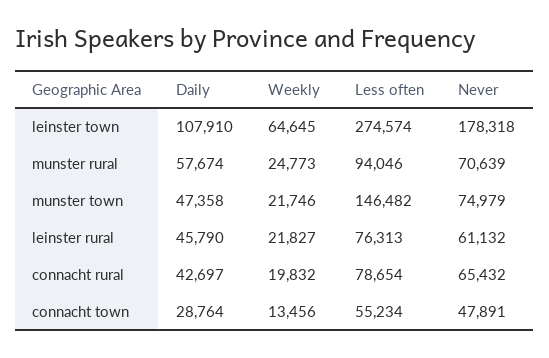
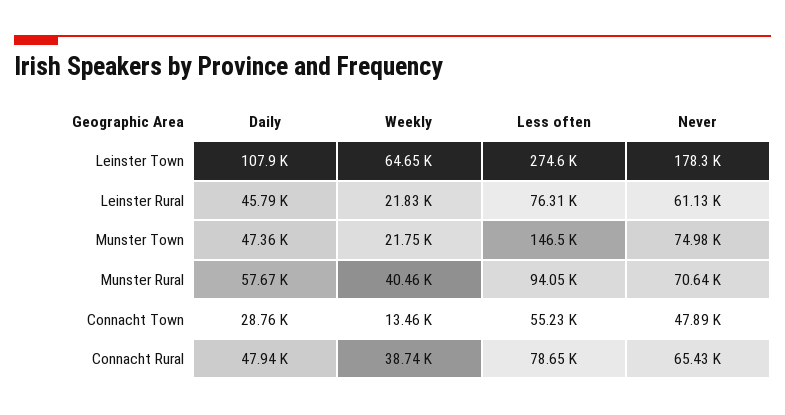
Weekly, munster rural: 24773 -> 40460
Daily, connacht rural: 42697 -> 47940
Weekly, connacht rural: 19832 -> 38740

